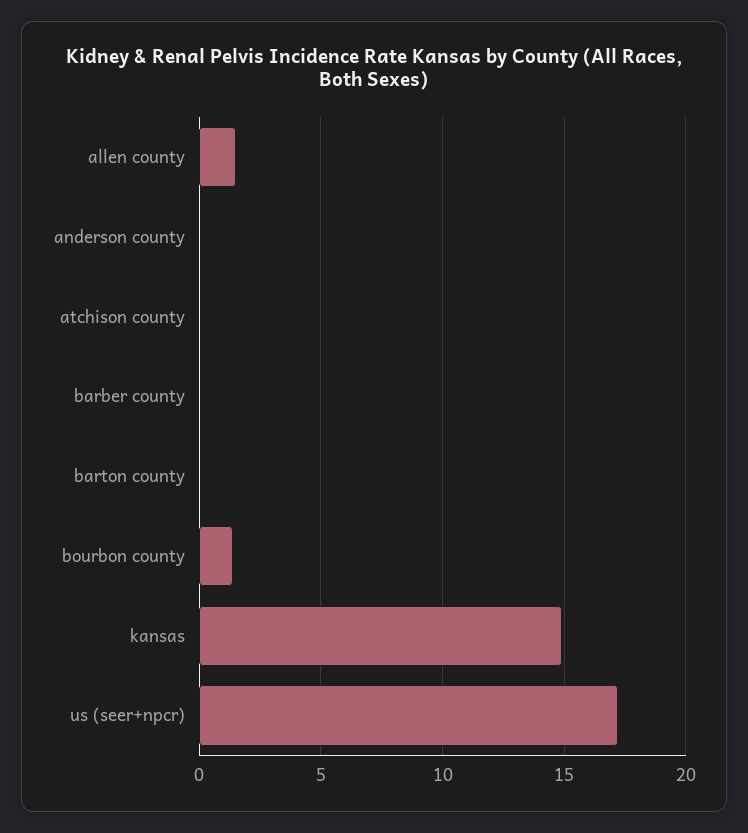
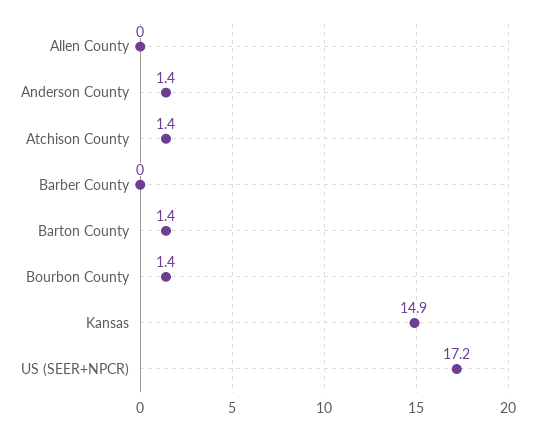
allen county: 1.5 -> 0
anderson county: 0 -> 1.4
atchison county: 0 -> 1.4
barton county: 0 -> 1.4

